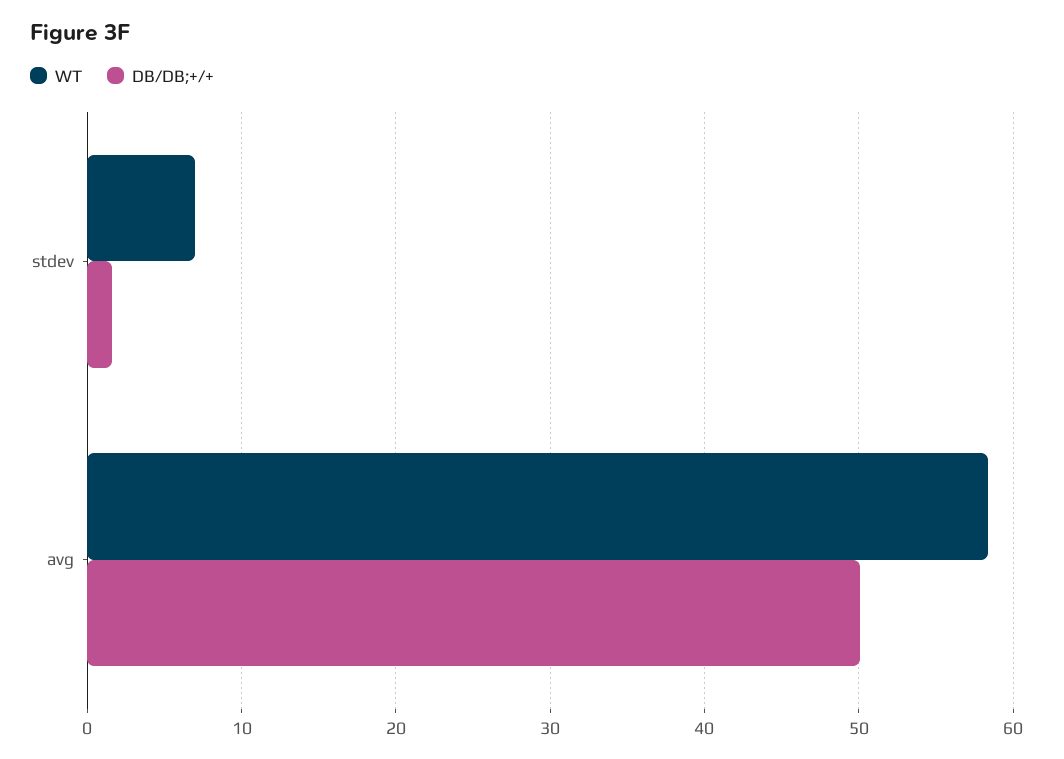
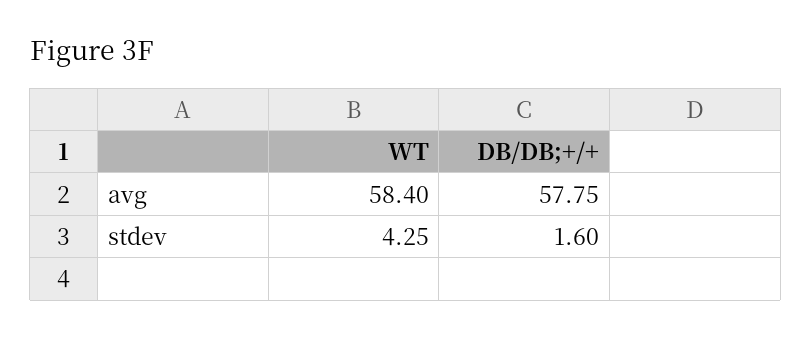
WT, stdev: 7 -> 4.25
DB/DB;+/+, avg: 50 -> 57.75

